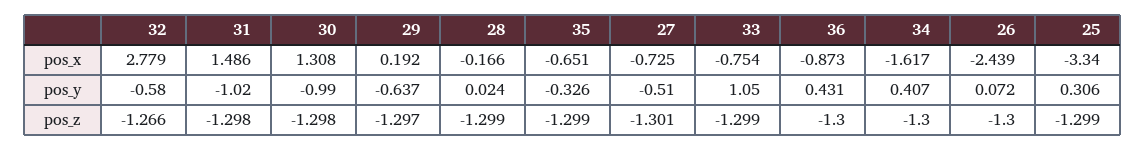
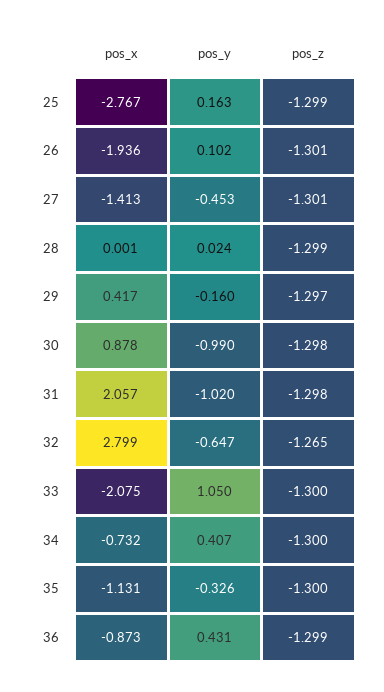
32, pos_x: 2.779 -> 2.799
31, pos_x: 1.486 -> 2.057
30, pos_x: 1.308 -> 0.878
29, pos_x: 0.192 -> 0.417
28, pos_x: -0.166 -> 0.001
35, pos_x: -0.651 -> -1.131
27, pos_x: -0.725 -> -1.413
33, pos_x: -0.754 -> -2.075
34, pos_x: -1.617 -> -0.732
26, pos_x: -2.439 -> -1.936
25, pos_x: -3.34 -> -2.767
32, pos_y: -0.58 -> -0.647
29, pos_y: -0.637 -> -0.16
27, pos_y: -0.51 -> -0.453
26, pos_y: 0.072 -> 0.102
25, pos_y: 0.306 -> 0.163
32, pos_z: -1.266 -> -1.265
35, pos_z: -1.299 -> -1.3
33, pos_z: -1.299 -> -1.3
36, pos_z: -1.3 -> -1.299
26, pos_z: -1.3 -> -1.301

